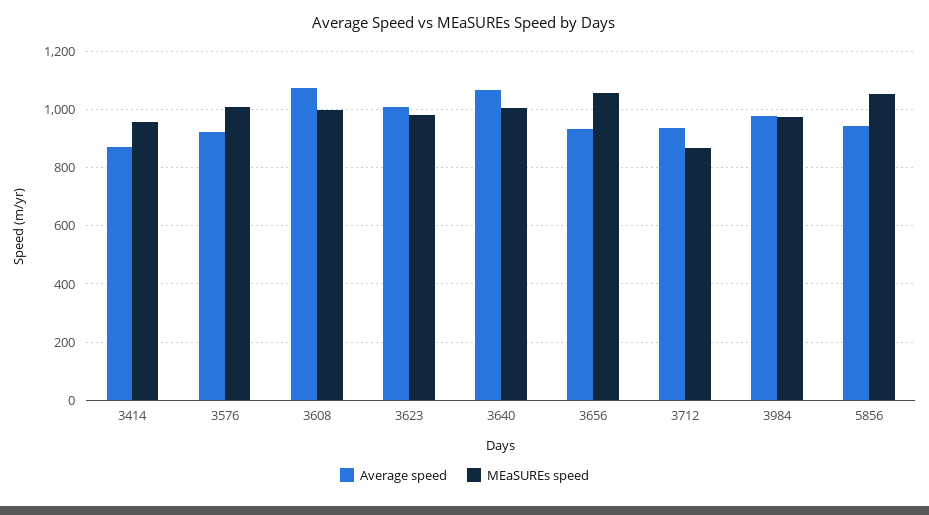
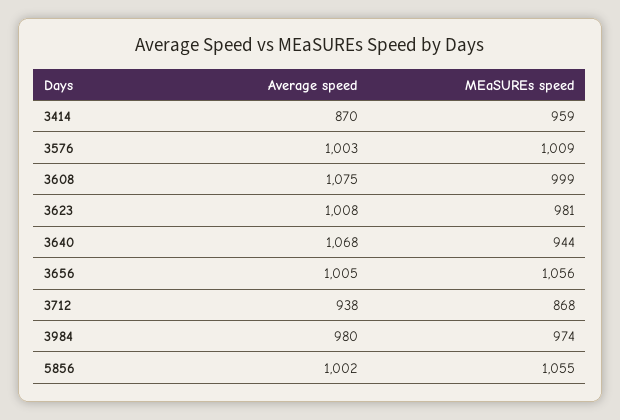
Average speed, 3576: 925 -> 1003
MEaSUREs speed, 3640: 1000 -> 944
Average speed, 3656: 925 -> 1005
Average speed, 5856: 950 -> 1002

